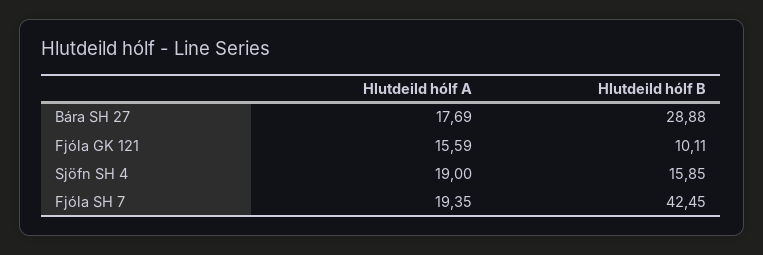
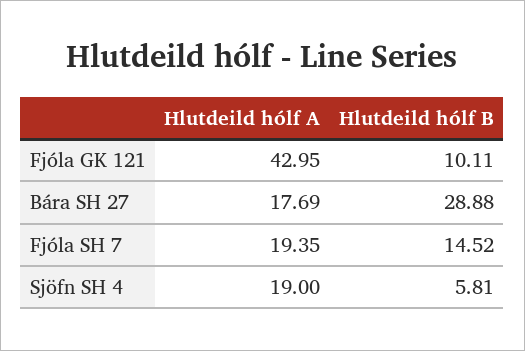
Hlutdeild hólf A, Fjóla GK 121: 15.59 -> 42.95
Hlutdeild hólf B, Sjöfn SH 4: 15.85 -> 5.81
Hlutdeild hólf B, Fjóla SH 7: 42.45 -> 14.52

